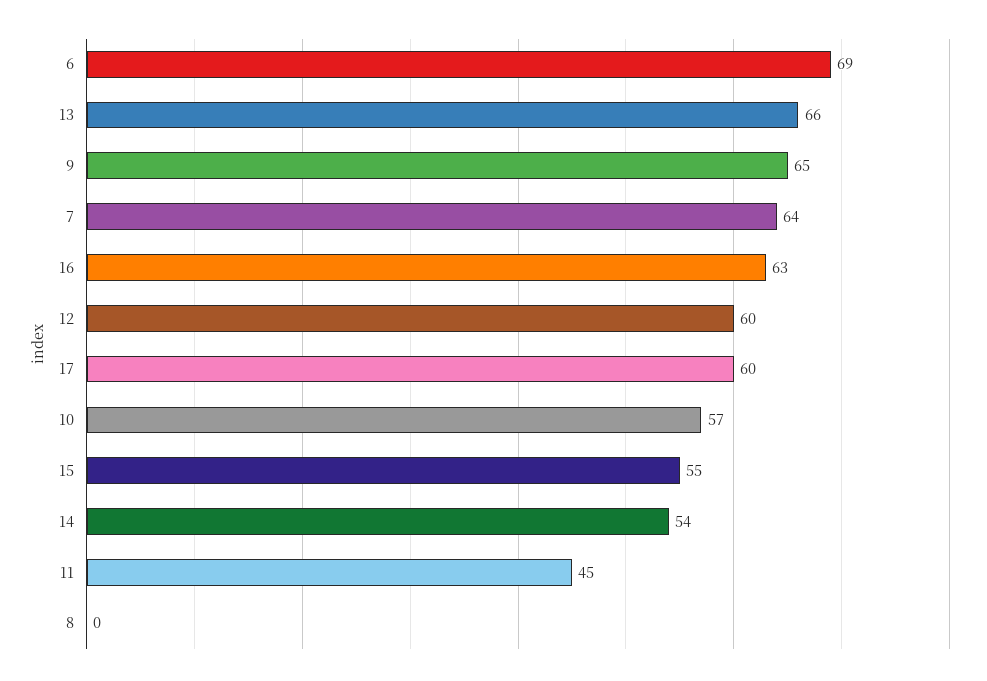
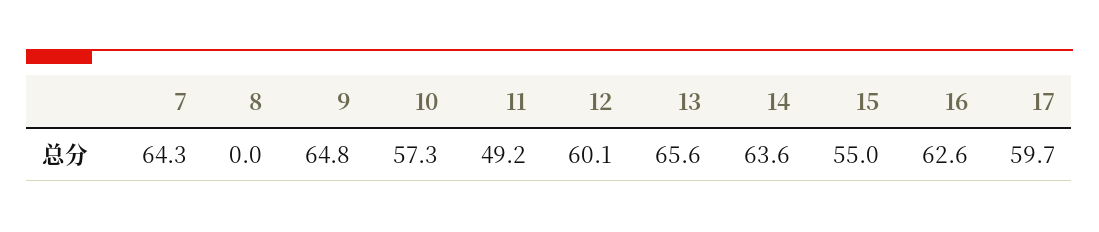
6: 69 -> none
14: 54 -> 63.6
11: 45 -> 49.2

